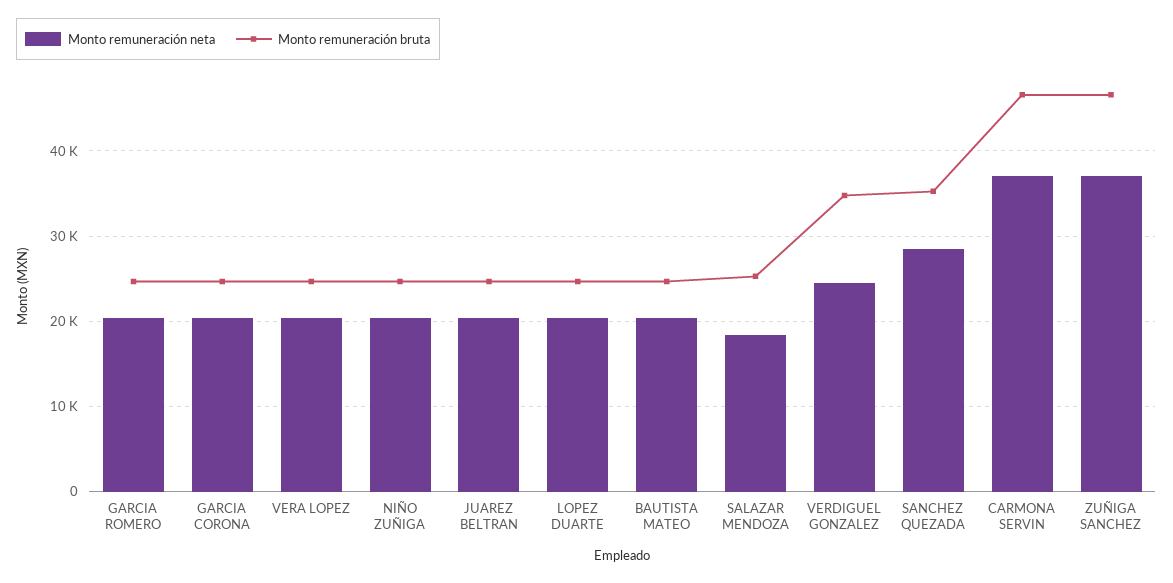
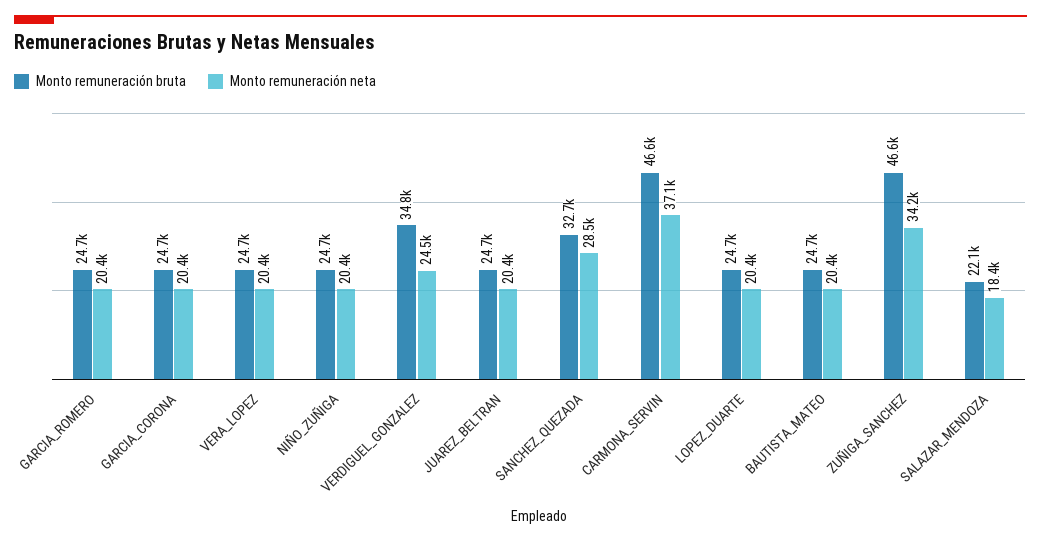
Monto remuneración bruta, SALAZAR MENDOZA: 25000 -> 22100
Monto remuneración bruta, SANCHEZ QUEZADA: 35000 -> 32700
Monto remuneración neta, ZUÑIGA SANCHEZ: 37000 -> 34200

